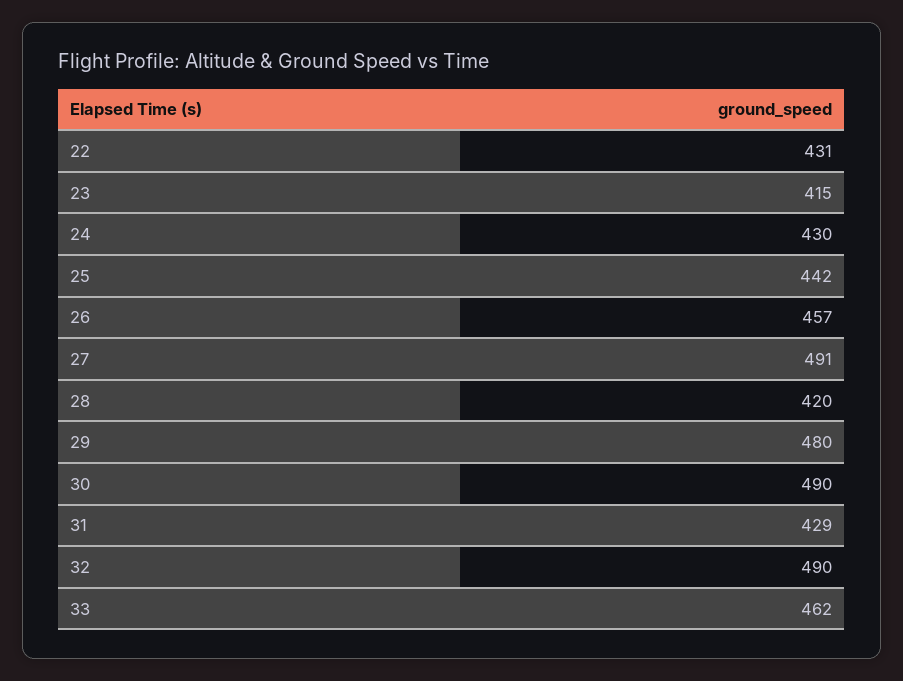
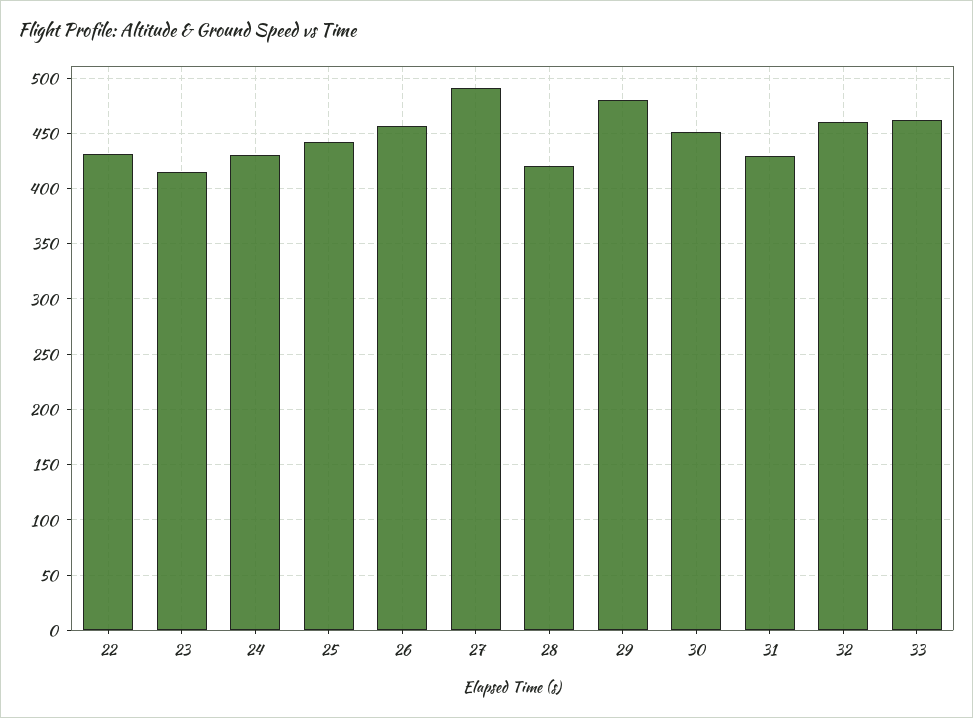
30: 490 -> 450
32: 490 -> 460

